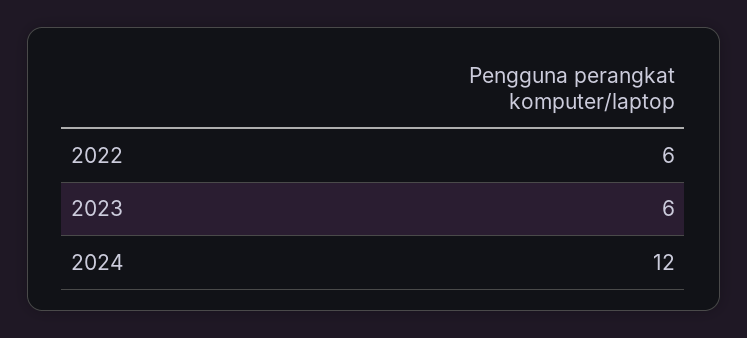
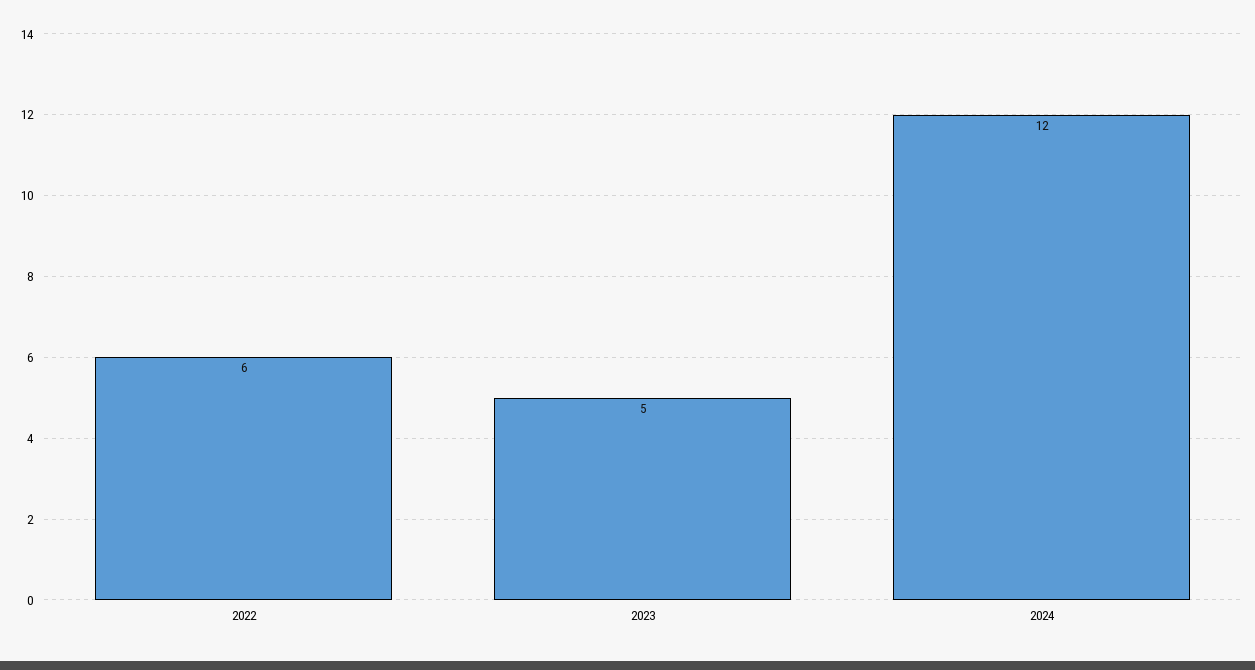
2023: 6 -> 5

